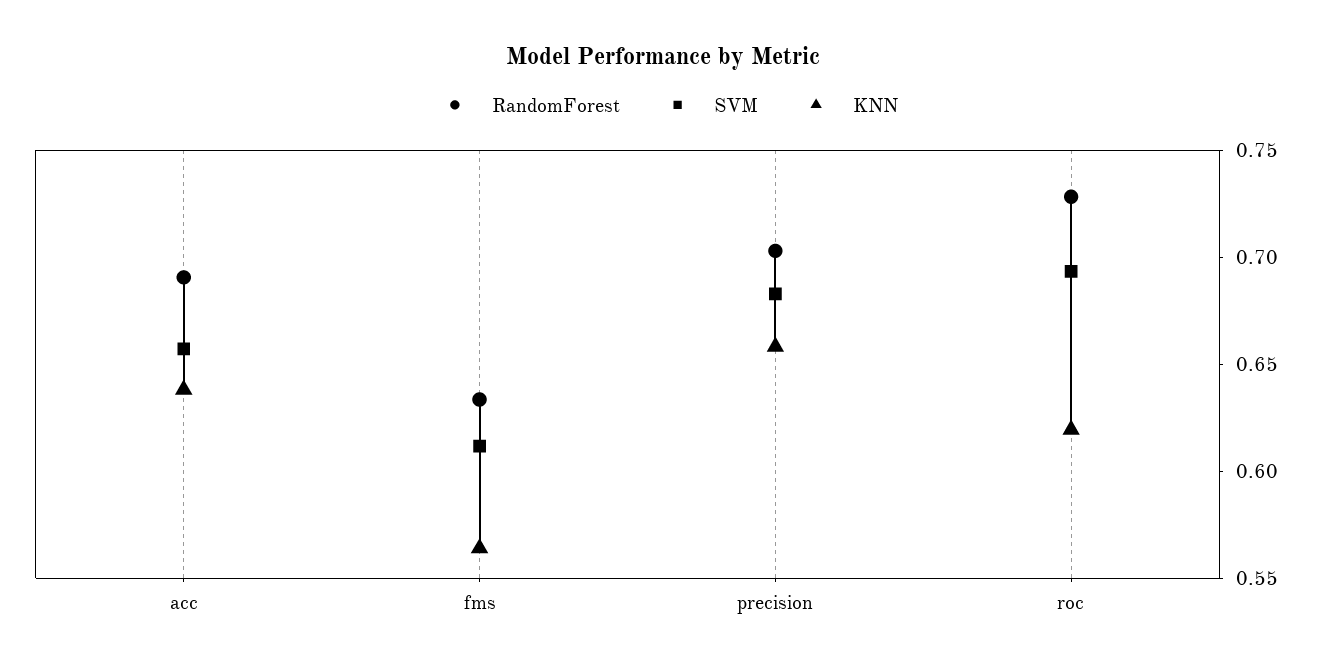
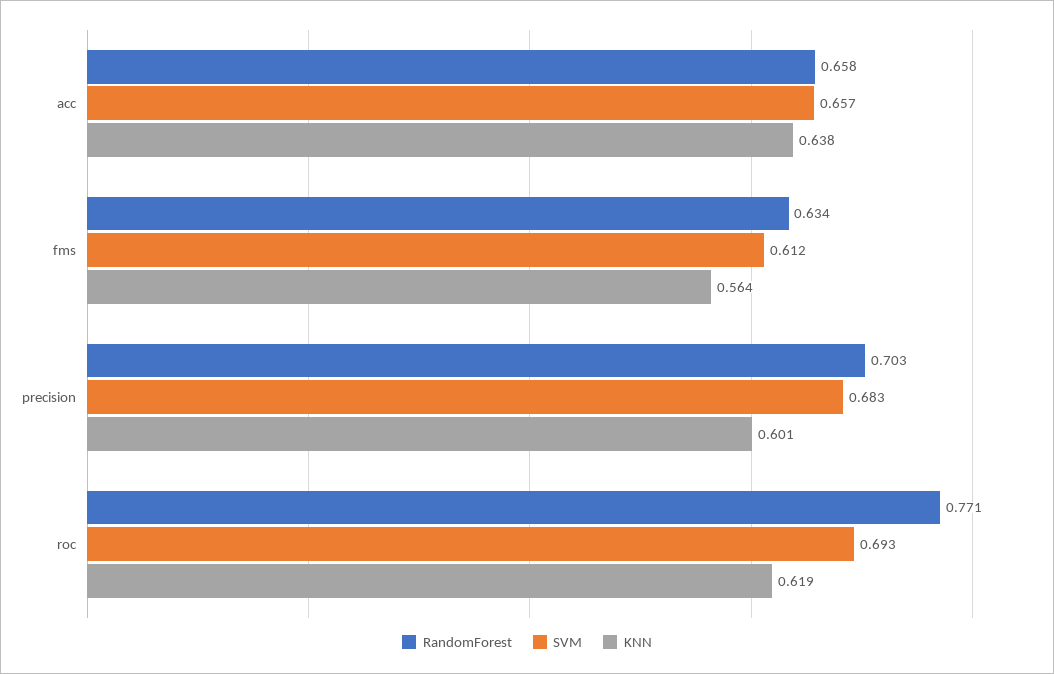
RandomForest, acc: 0.69 -> 0.658
KNN, precision: 0.66 -> 0.601
RandomForest, roc: 0.73 -> 0.771

